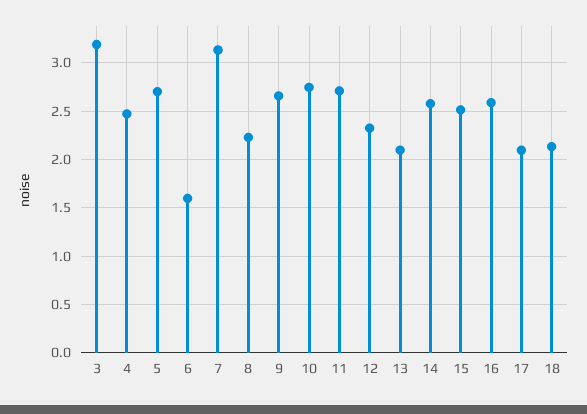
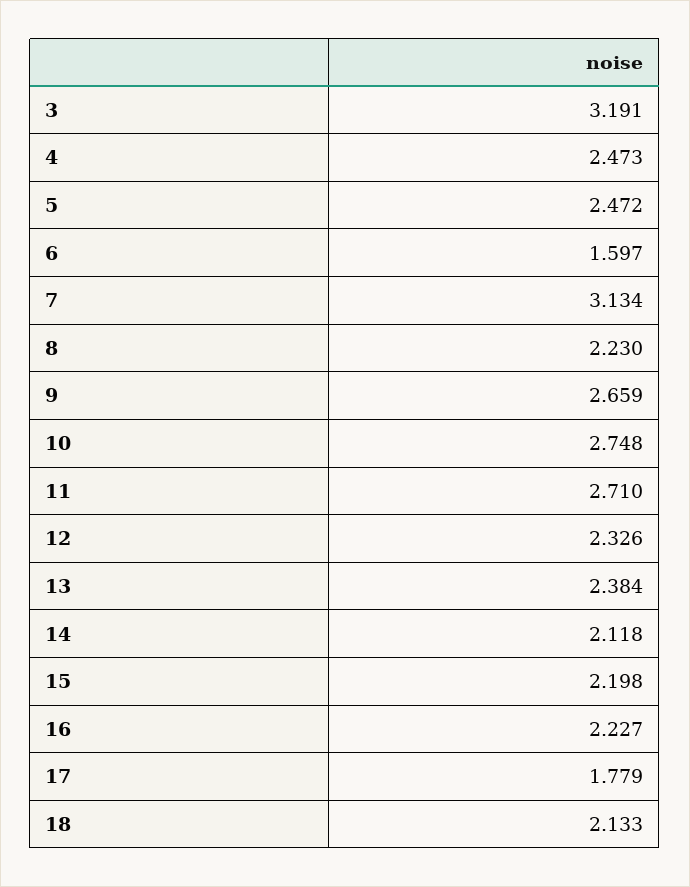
5: 2.7 -> 2.472
13: 2.1 -> 2.384
14: 2.6 -> 2.118
15: 2.5 -> 2.198
16: 2.6 -> 2.227
17: 2.1 -> 1.779

